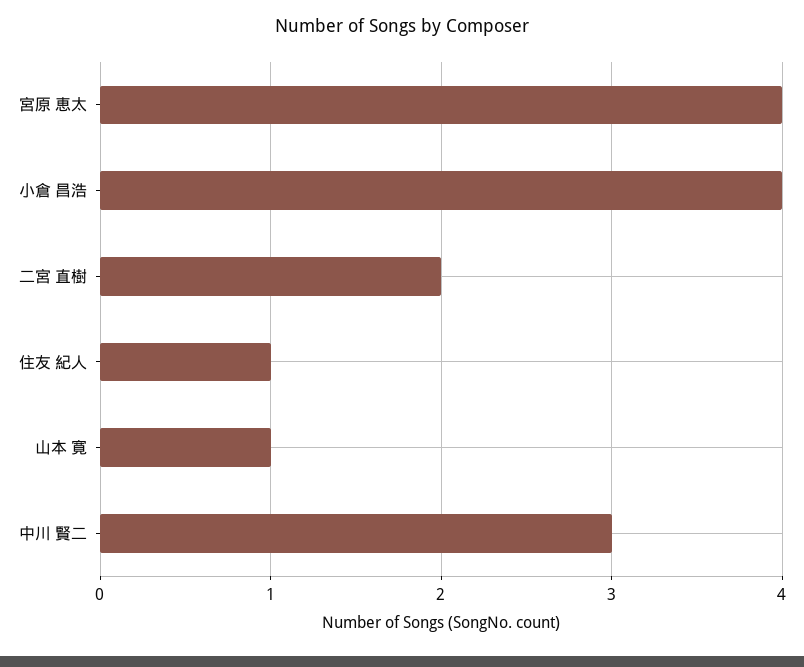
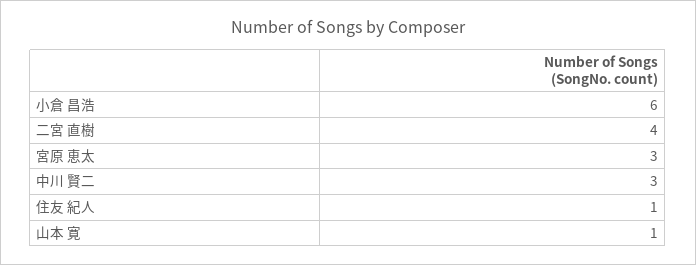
宮原 恵太: 4 -> 3
小倉 昌浩: 4 -> 6
二宮 直樹: 2 -> 4

